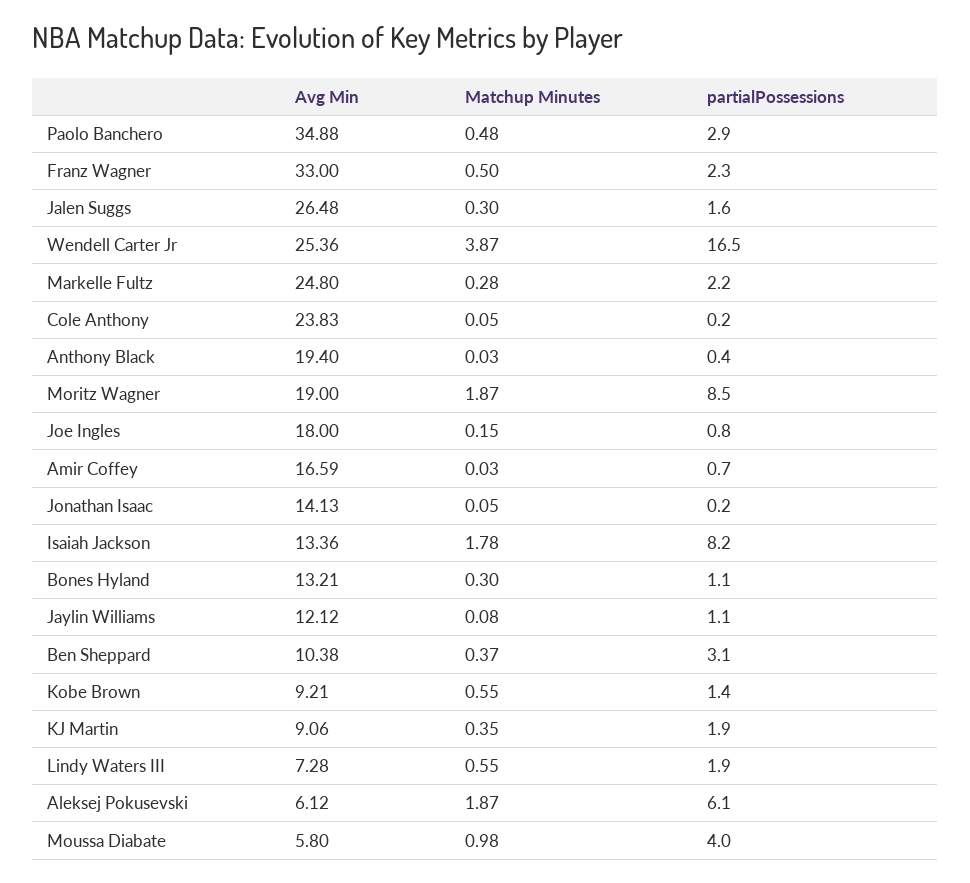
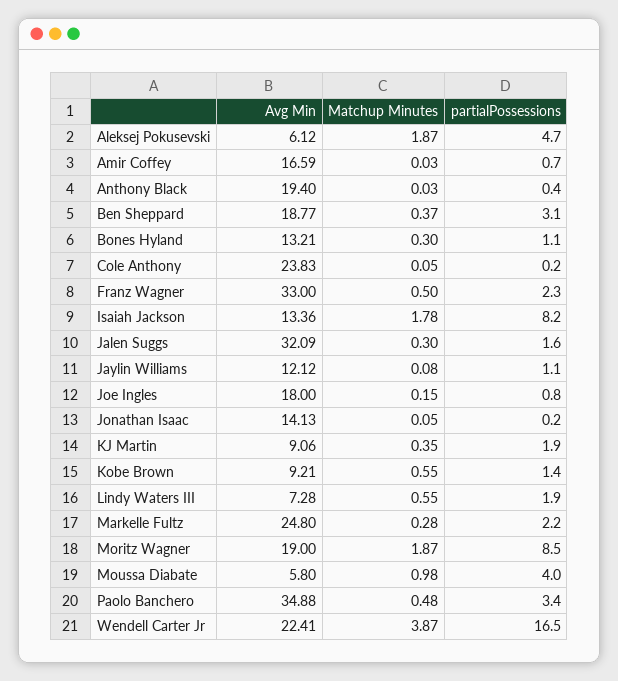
partialPossessions, Paolo Banchero: 2.9 -> 3.4
Avg Min, Jalen Suggs: 26.48 -> 32.09
Avg Min, Wendell Carter Jr: 25.36 -> 22.41
Avg Min, Ben Sheppard: 10.38 -> 18.77
partialPossessions, Aleksej Pokusevski: 6.1 -> 4.7

